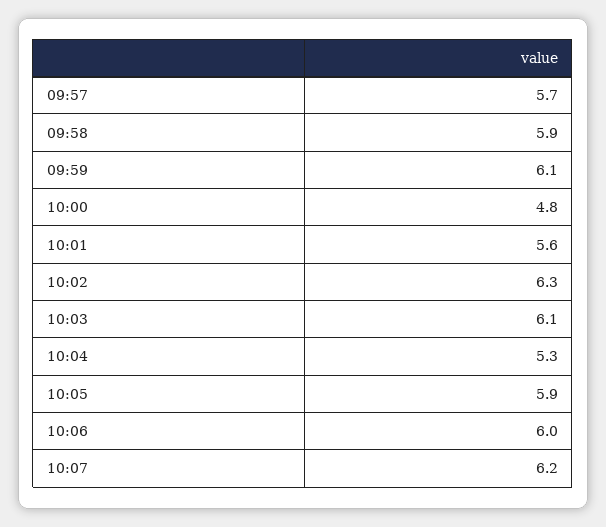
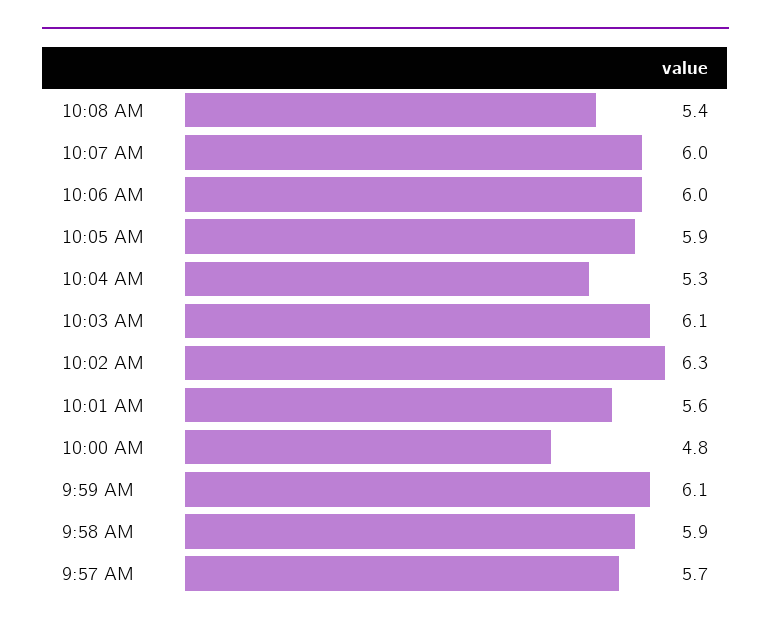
10:07: 6.2 -> 6
10:08 AM: none -> 5.4

